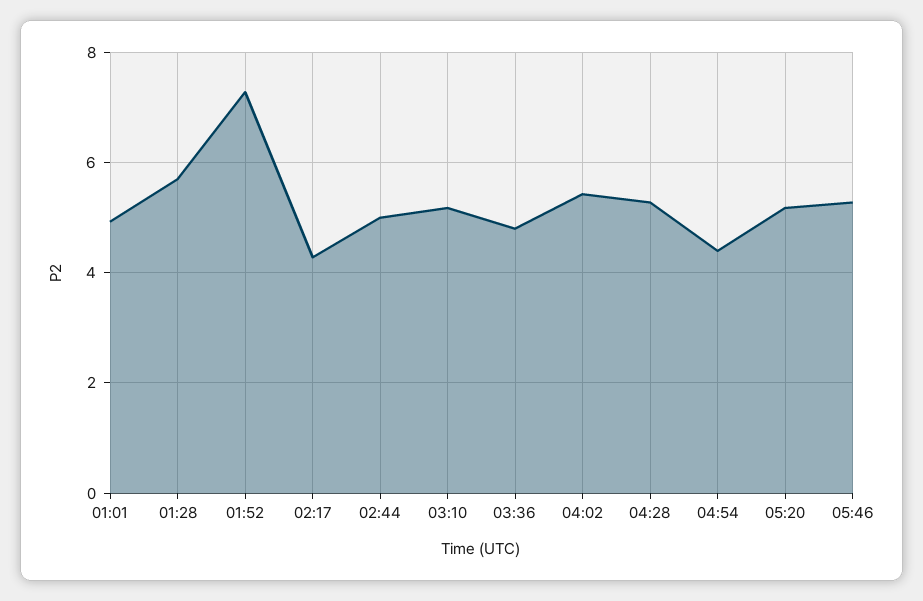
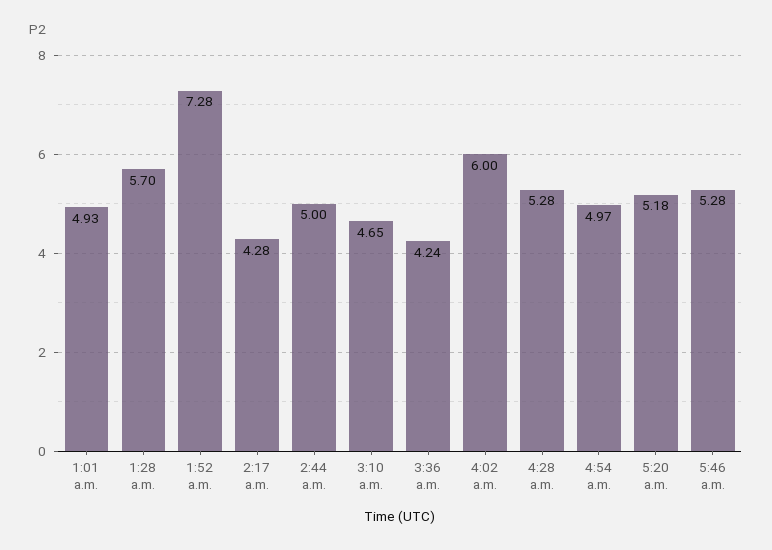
03:10: 5.2 -> 4.65
03:36: 4.8 -> 4.24
04:02: 5.4 -> 6
04:54: 4.4 -> 4.97

